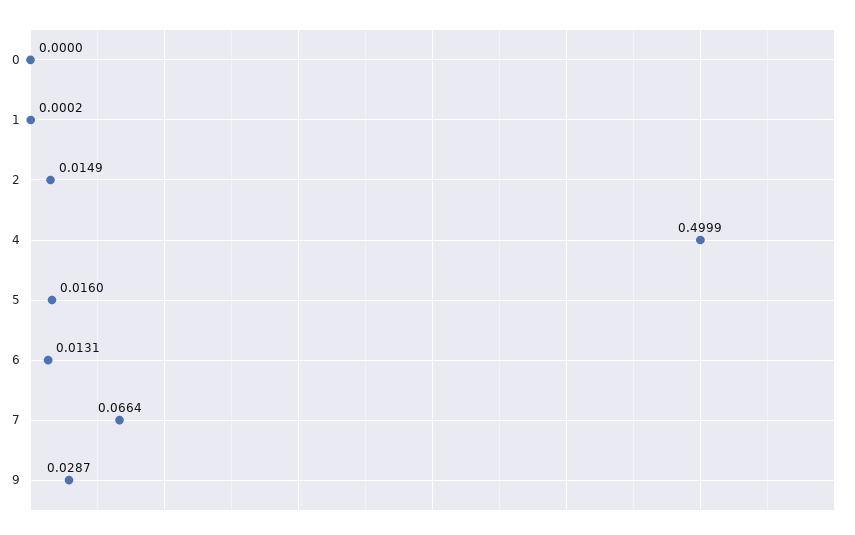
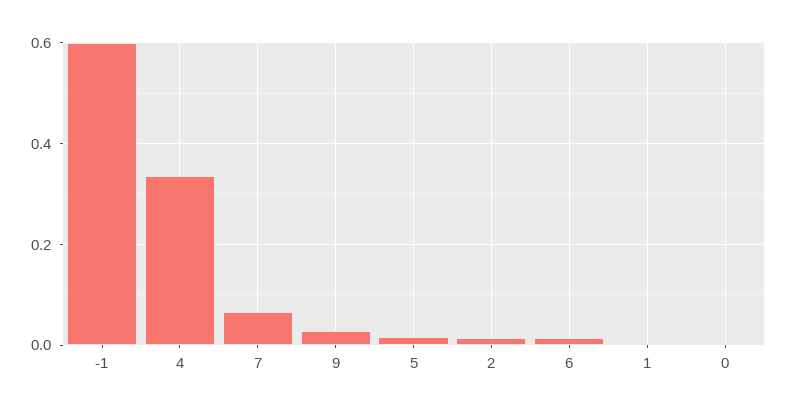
4: 0.4999 -> 0.34
-1: none -> 0.6

